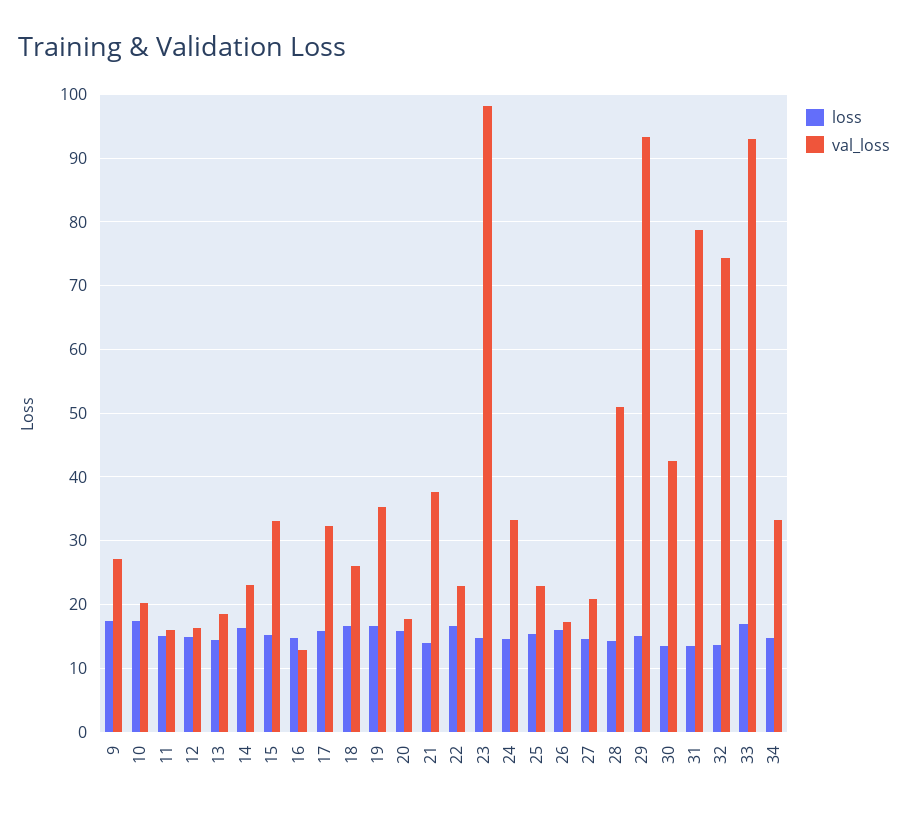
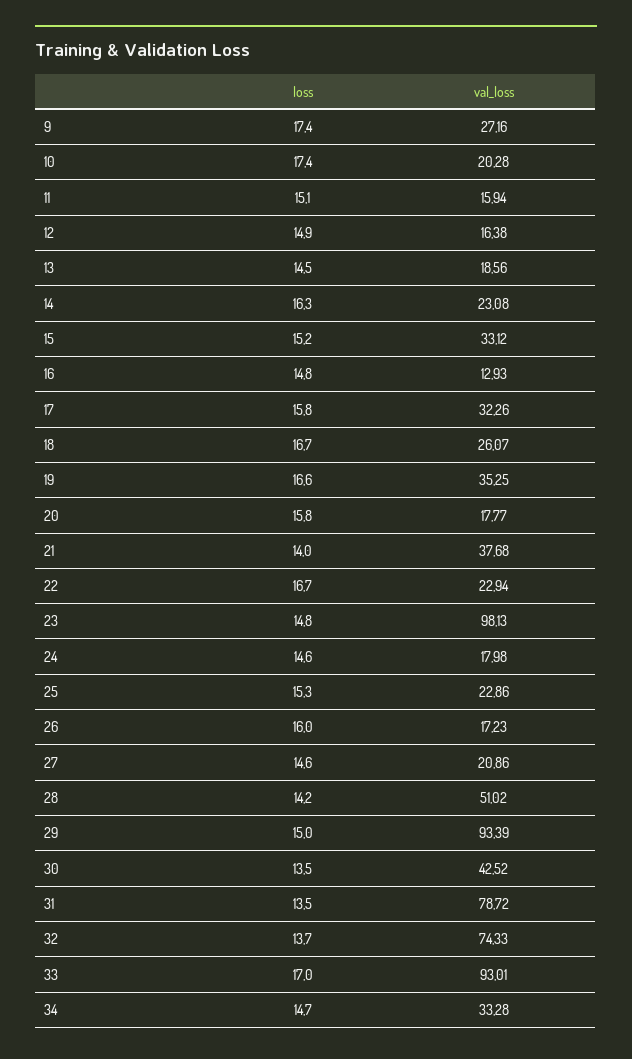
val_loss, 24: 33 -> 17.98

